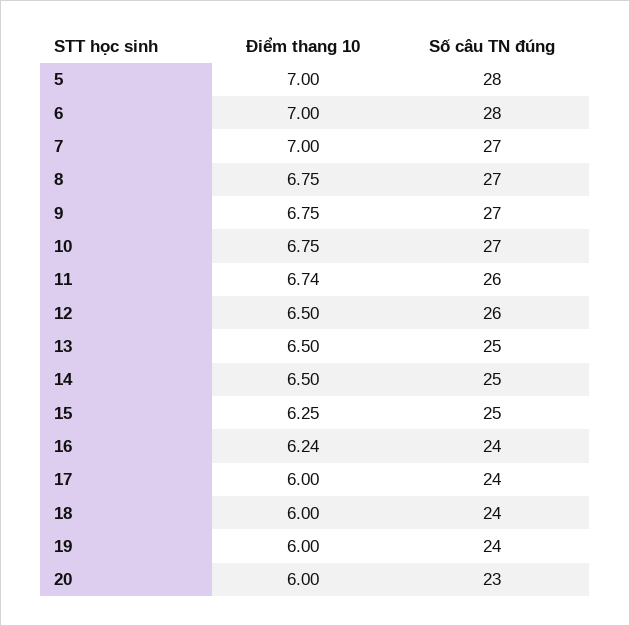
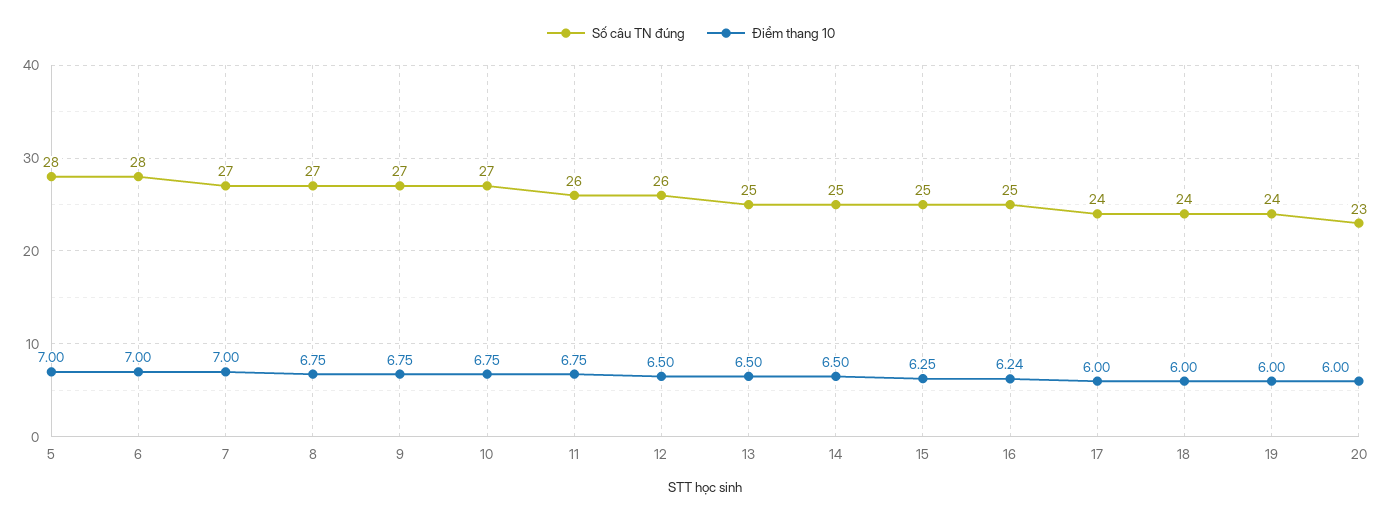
Điểm thang 10, 11: 6.74 -> 6.75
Số câu TN đúng, 16: 24 -> 25

